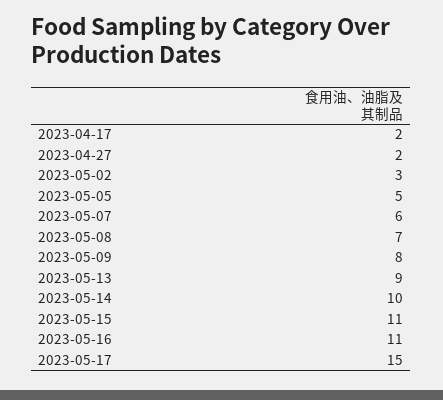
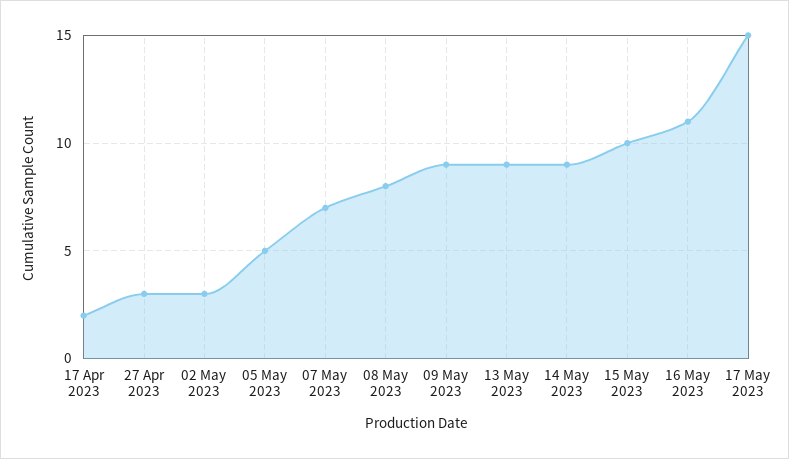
2023-04-27: 2 -> 3
2023-05-07: 6 -> 7
2023-05-08: 7 -> 8
2023-05-09: 8 -> 9
2023-05-14: 10 -> 9
2023-05-15: 11 -> 10

